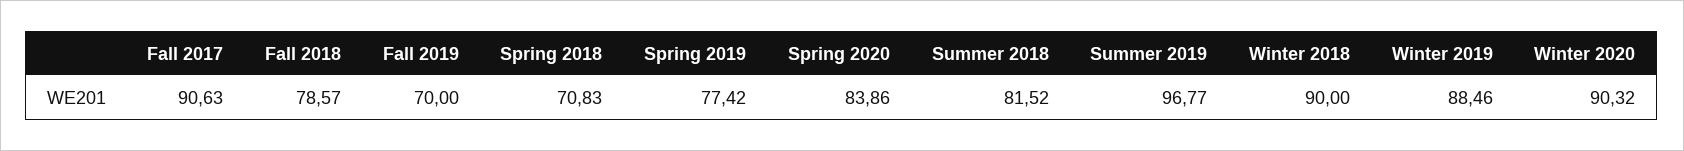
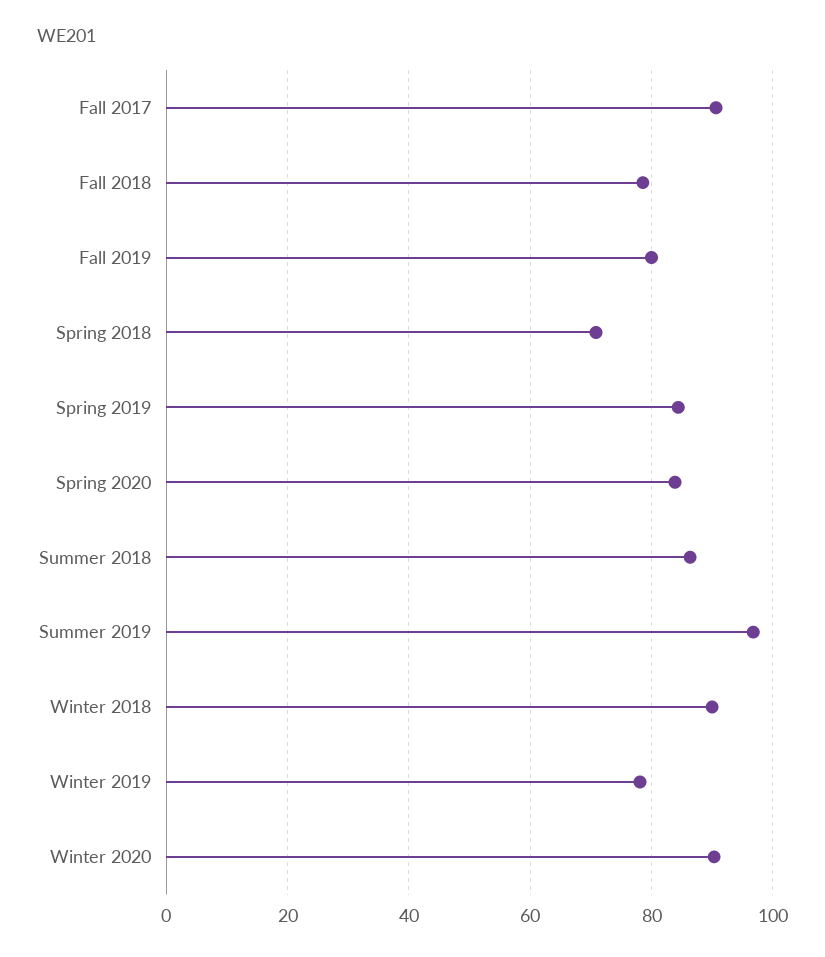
Fall 2019: 70 -> 80
Spring 2019: 77.42 -> 84
Summer 2018: 81.52 -> 86
Winter 2019: 88.46 -> 78

